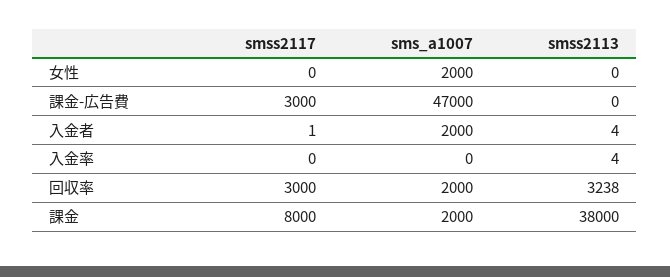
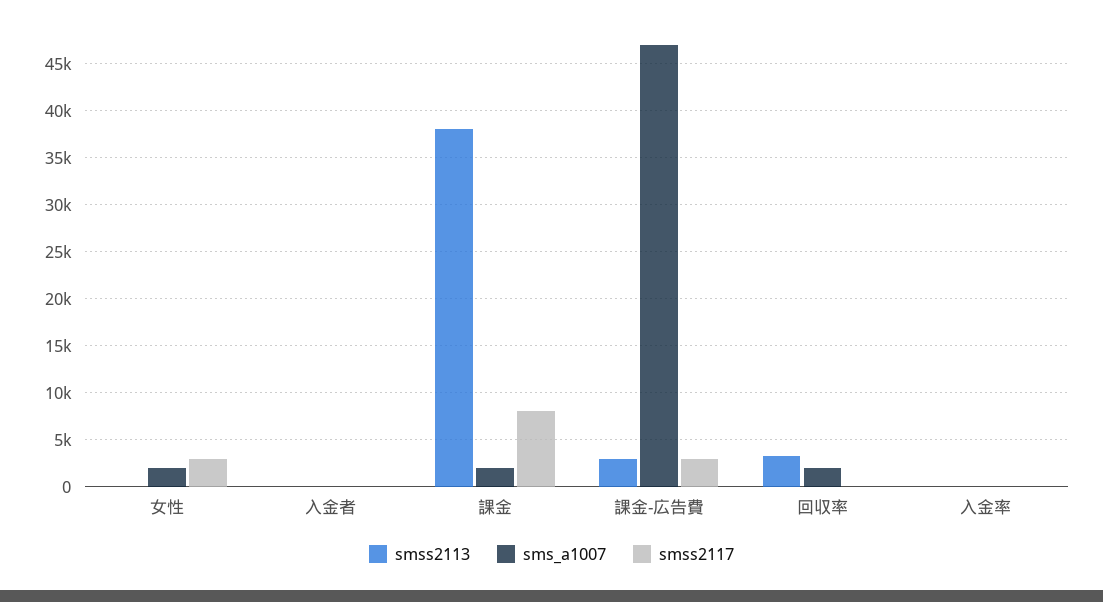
smss2117, 女性: 0 -> 3000
smss2113, 課金-広告費: 0 -> 3000
sms_a1007, 入金者: 2000 -> 0
smss2117, 回収率: 3000 -> 0

